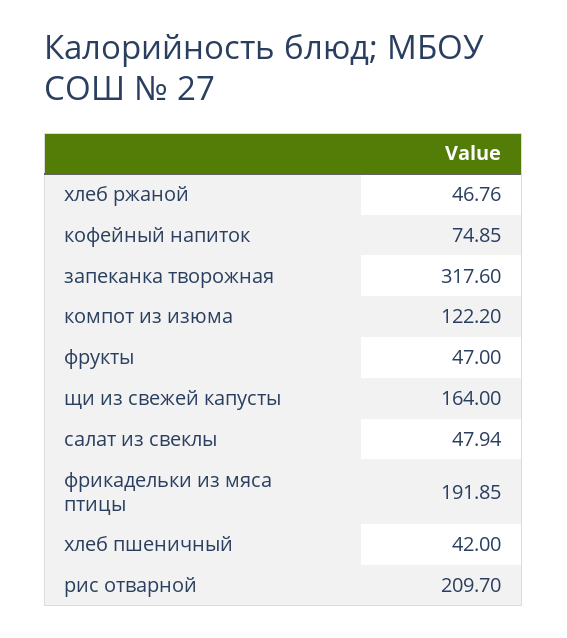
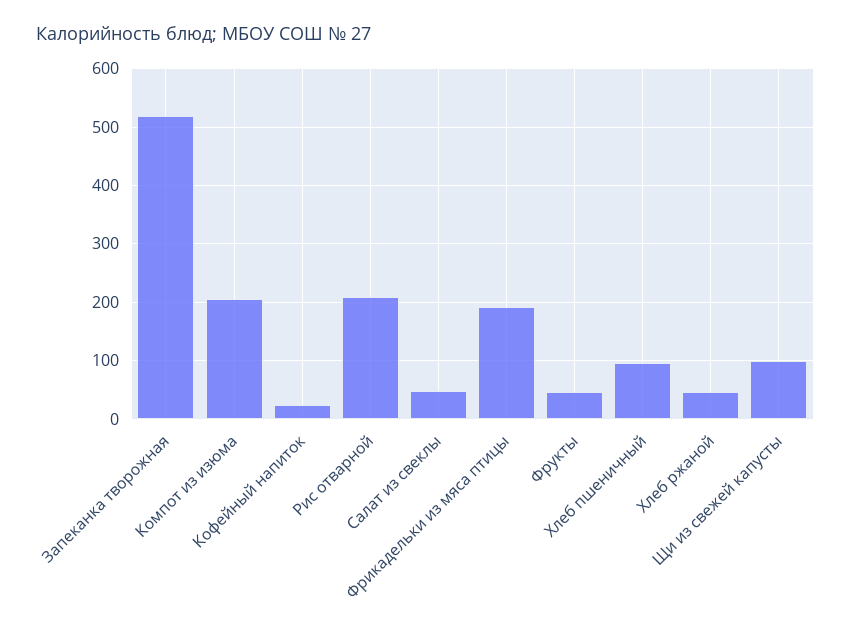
кофейный напиток: 74.85 -> 20
запеканка творожная: 317.6 -> 520
компот из изюма: 122.2 -> 200
щи из свежей капусты: 164 -> 100
хлеб пшеничный: 42 -> 100

